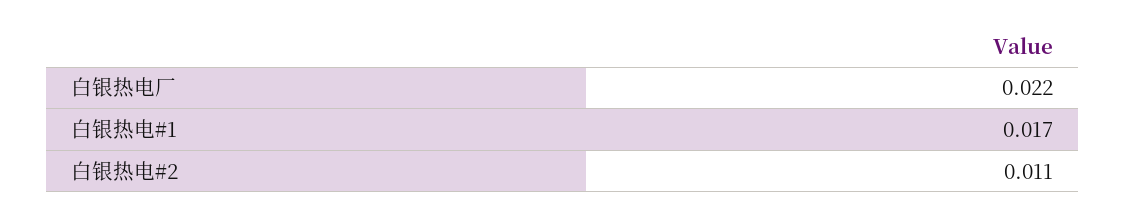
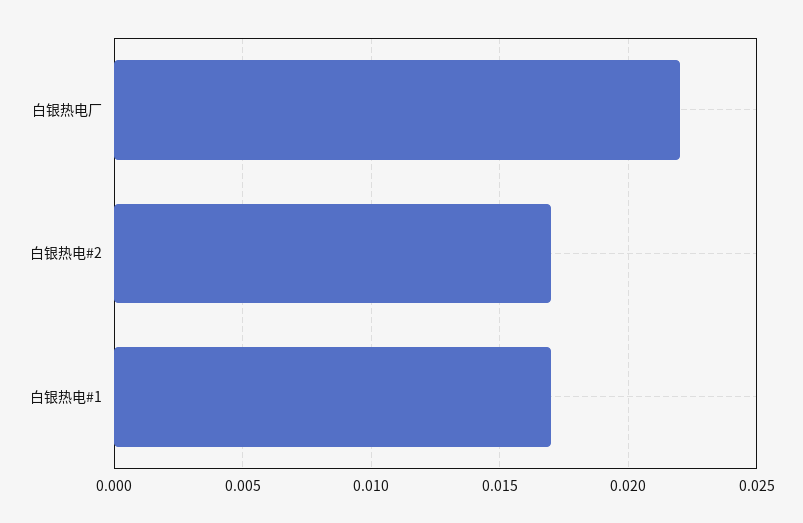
白银热电#2: 0.011 -> 0.017

